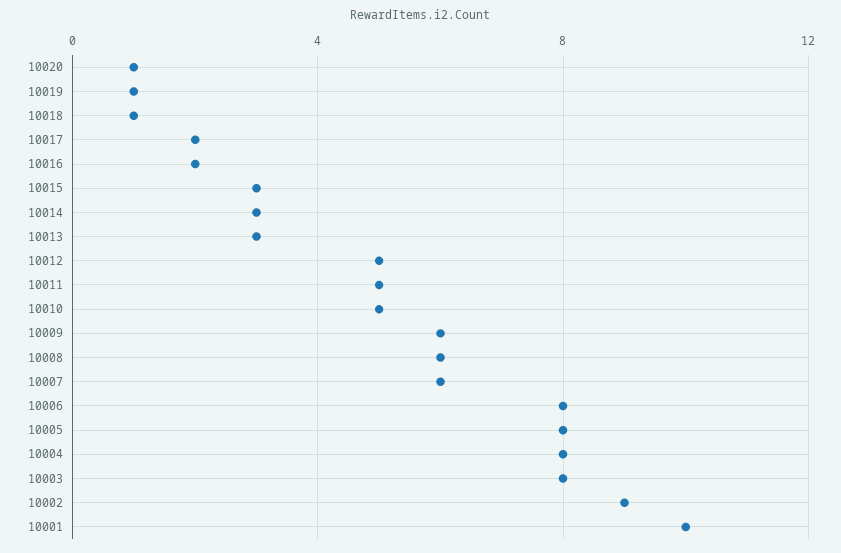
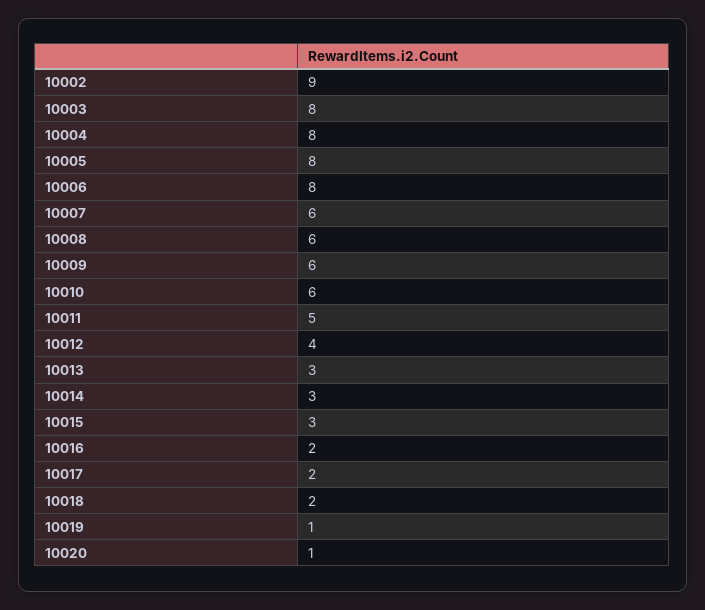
10018: 1 -> 2
10012: 5 -> 4
10010: 5 -> 6
10001: 10 -> none

